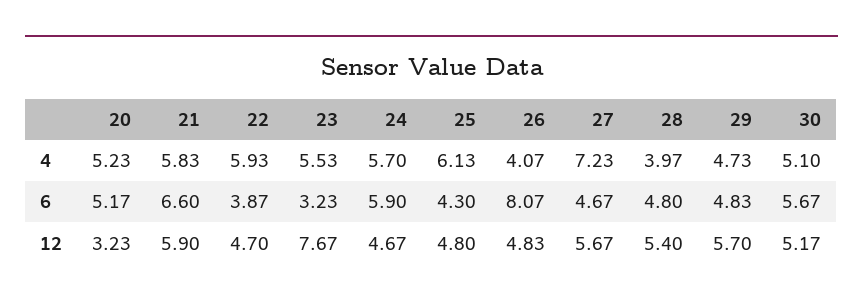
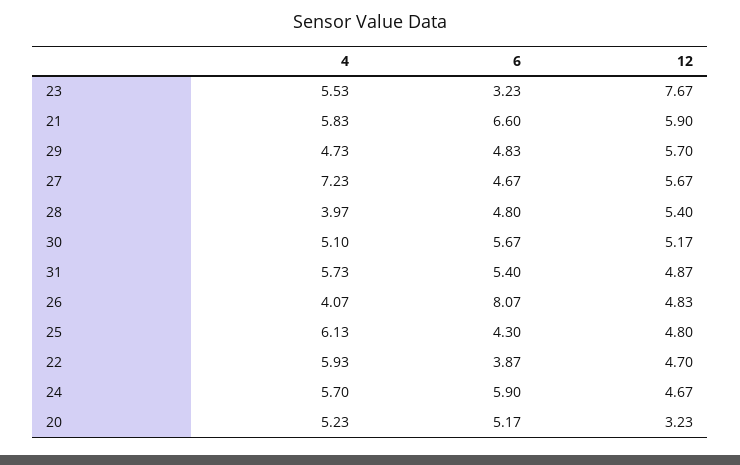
31, 4: none -> 5.73
31, 6: none -> 5.4
31, 12: none -> 4.87

